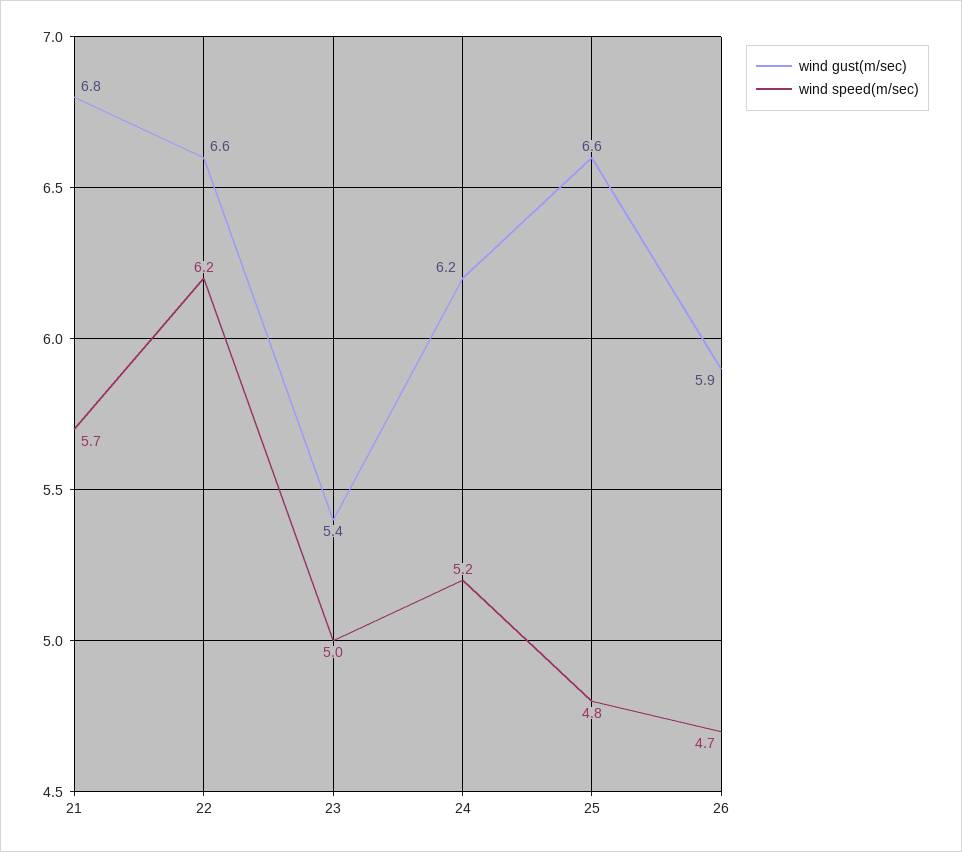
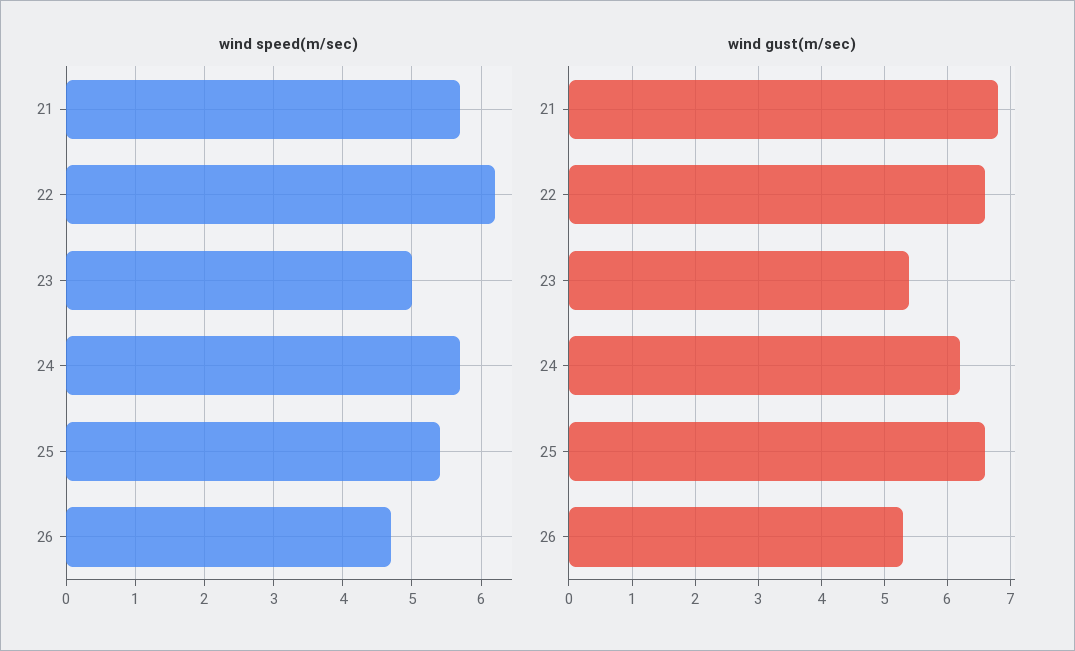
wind speed(m/sec), 24: 5.2 -> 5.7
wind speed(m/sec), 25: 4.8 -> 5.4
wind gust(m/sec), 26: 5.9 -> 5.3

